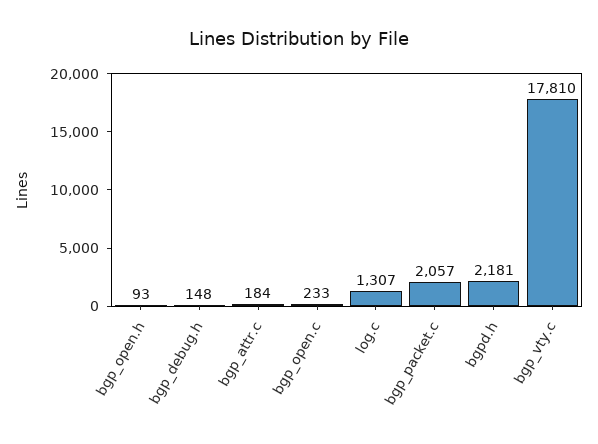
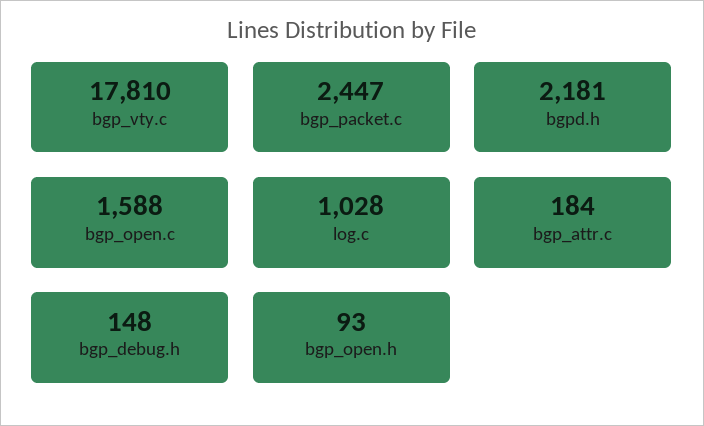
bgp_open.c: 233 -> 1588
log.c: 1307 -> 1028
bgp_packet.c: 2057 -> 2447

